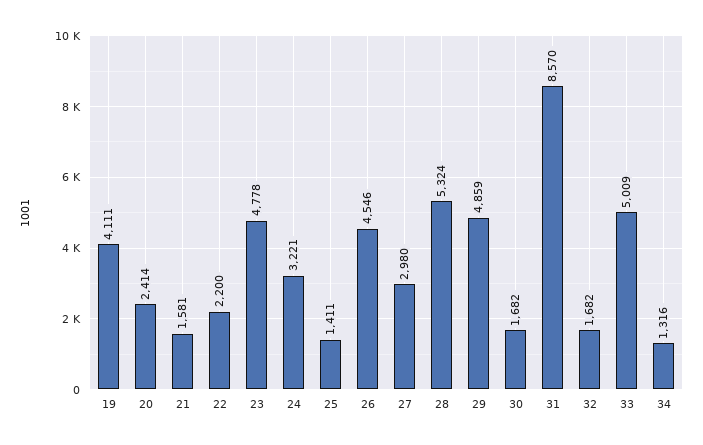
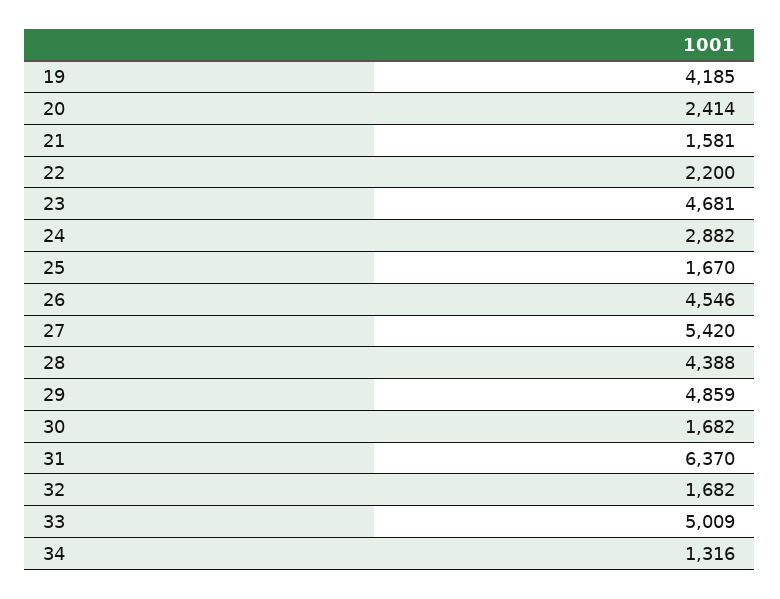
19: 4111 -> 4185
23: 4778 -> 4681
24: 3221 -> 2882
25: 1411 -> 1670
27: 2980 -> 5420
28: 5324 -> 4388
31: 8570 -> 6370

